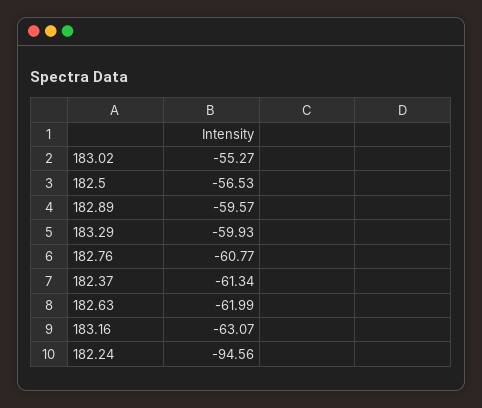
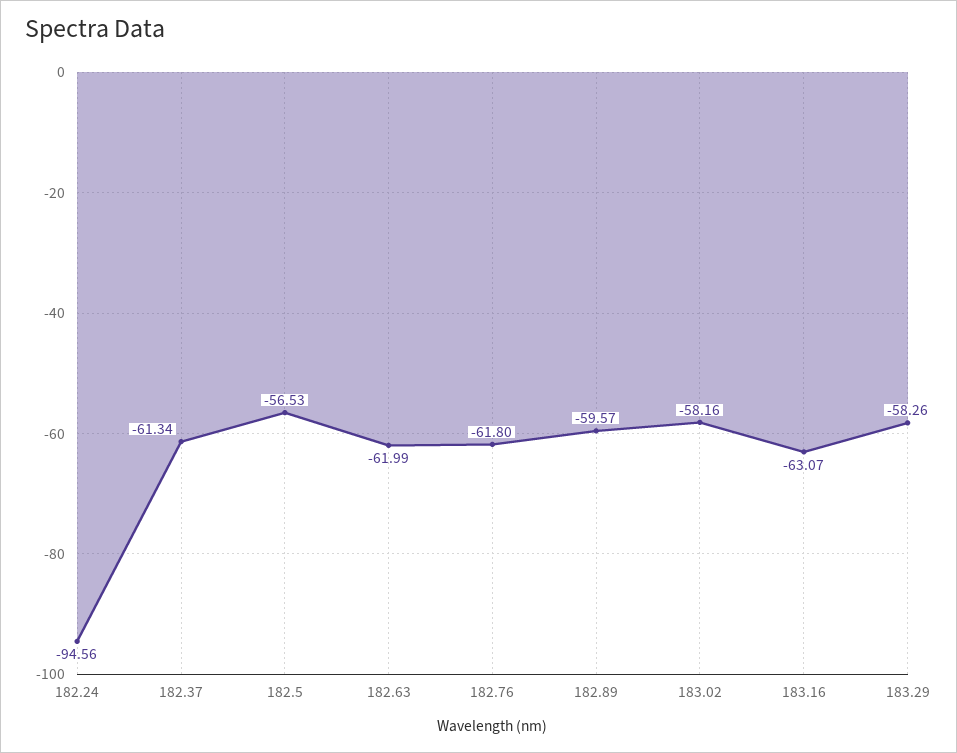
183.02: -55.27 -> -58.16
183.29: -59.93 -> -58.26
182.76: -60.77 -> -61.8

